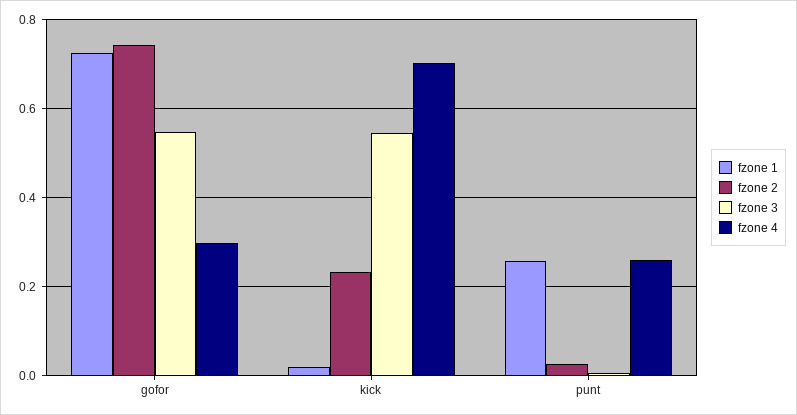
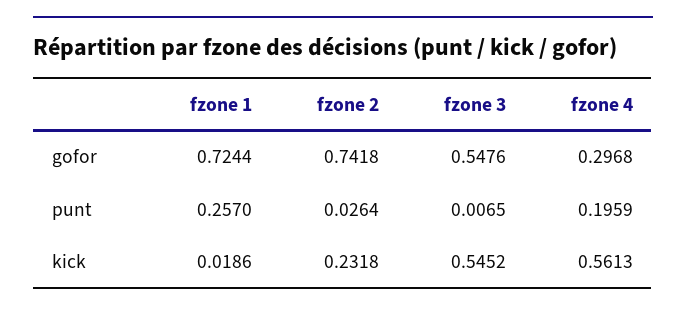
fzone 4, kick: 0.7 -> 0.5613
fzone 4, punt: 0.26 -> 0.1959

